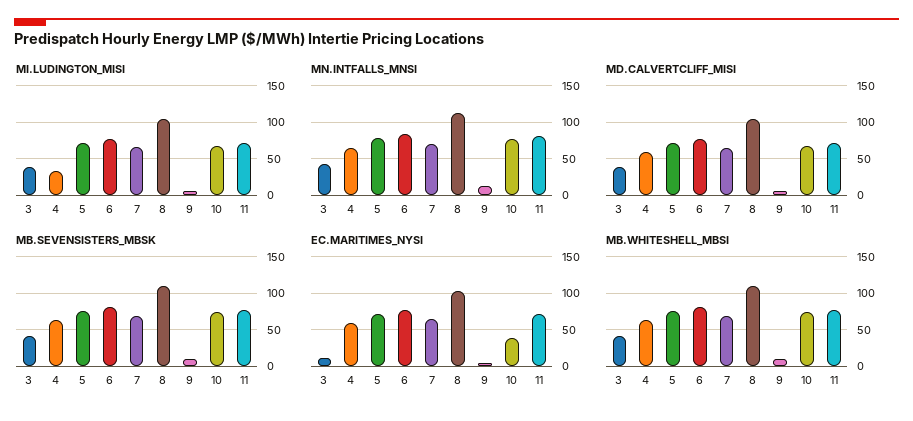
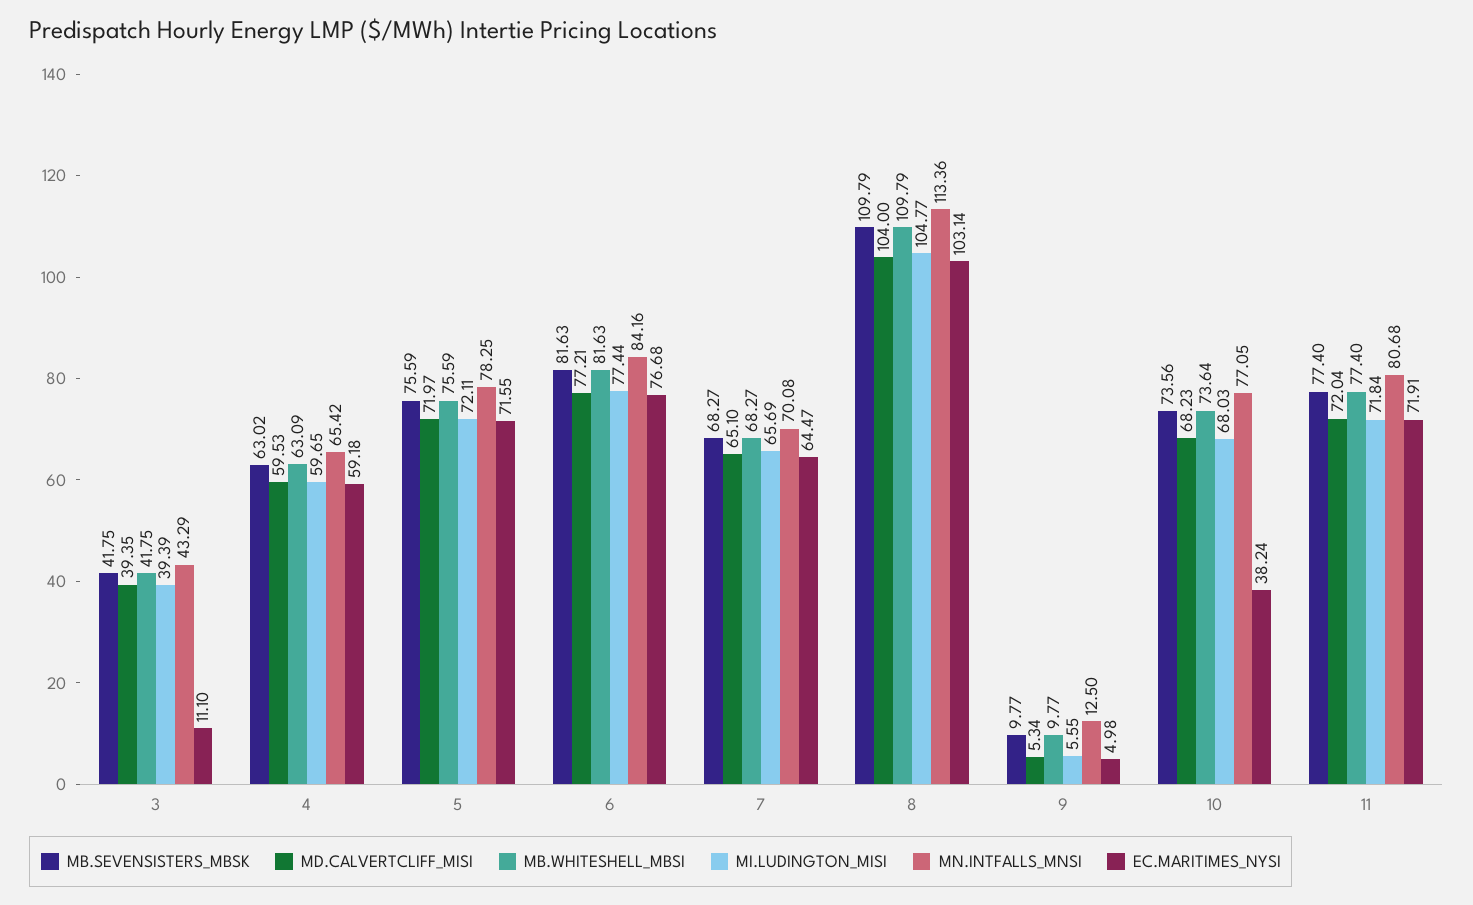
MI.LUDINGTON_MISI, 4: 30 -> 59.65

